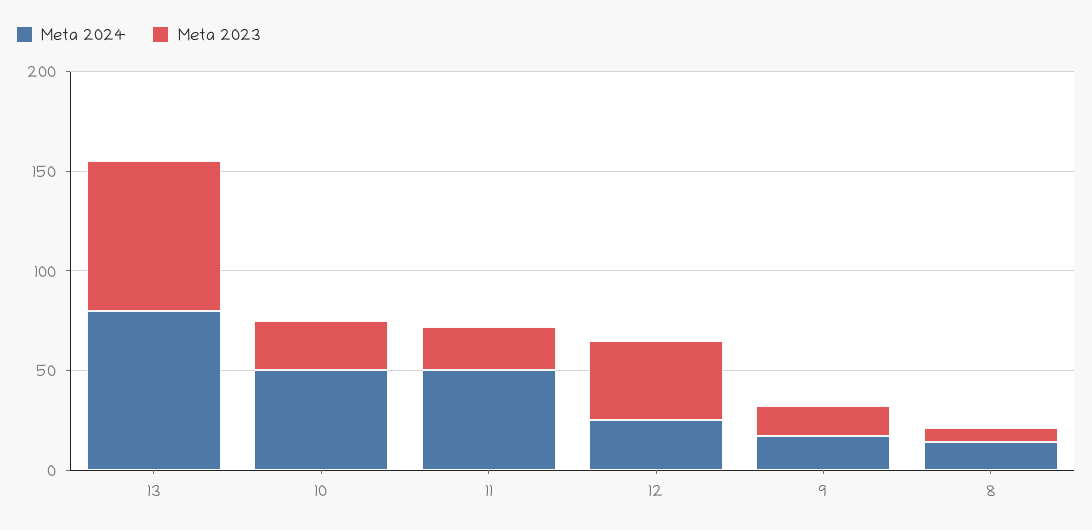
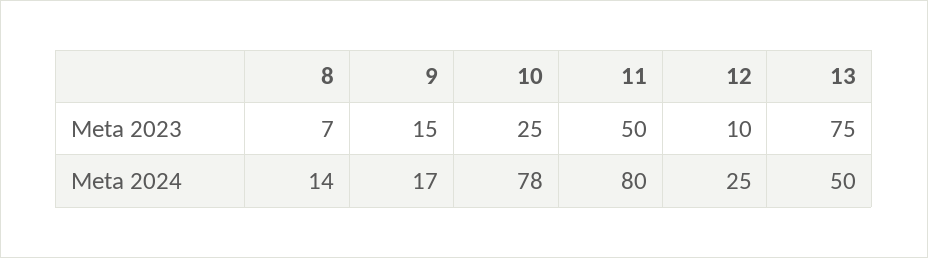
Meta 2024, 13: 80 -> 50
Meta 2024, 10: 50 -> 78
Meta 2024, 11: 50 -> 80
Meta 2023, 11: 20 -> 50
Meta 2023, 12: 40 -> 10

